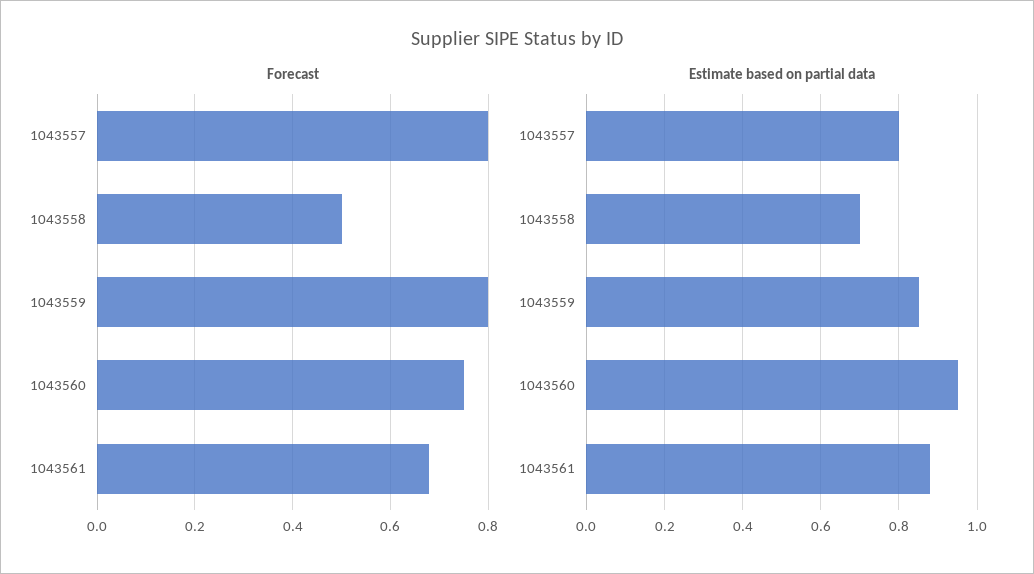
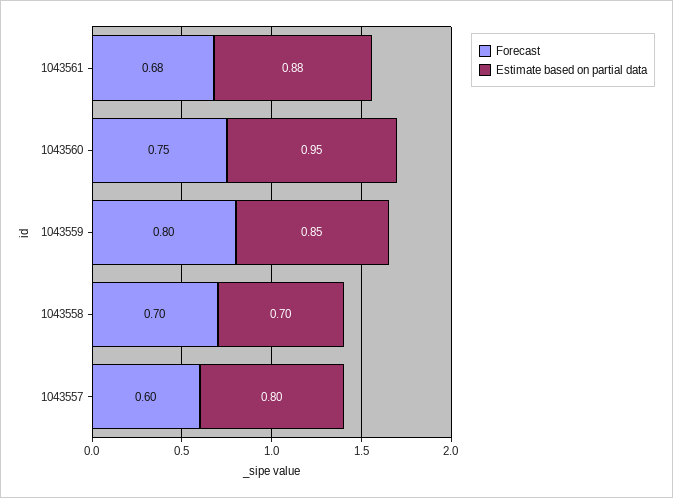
Forecast, 1043557: 0.8 -> 0.6
Forecast, 1043558: 0.5 -> 0.7

